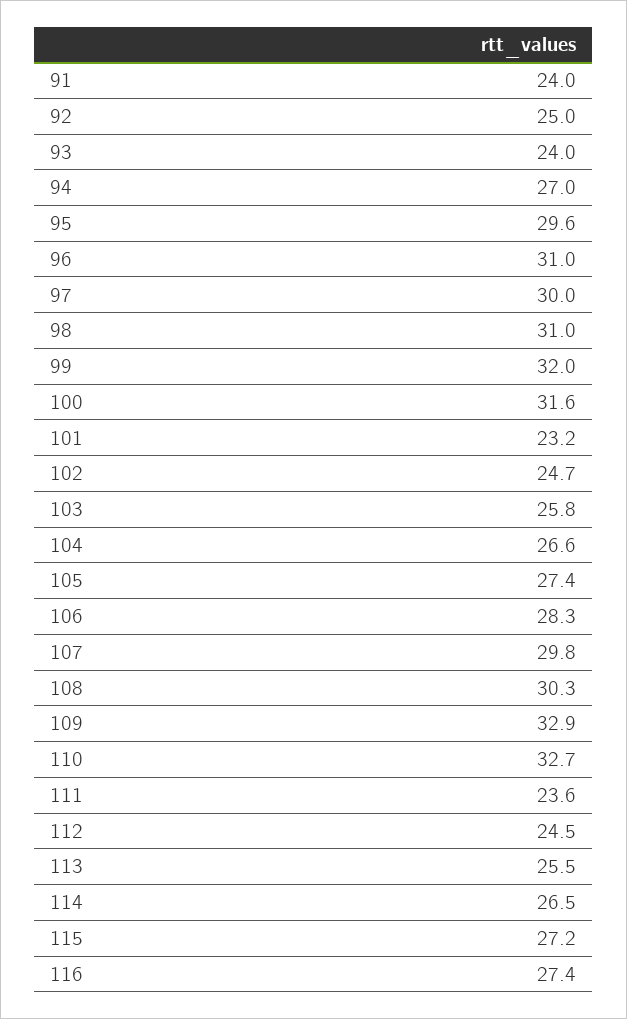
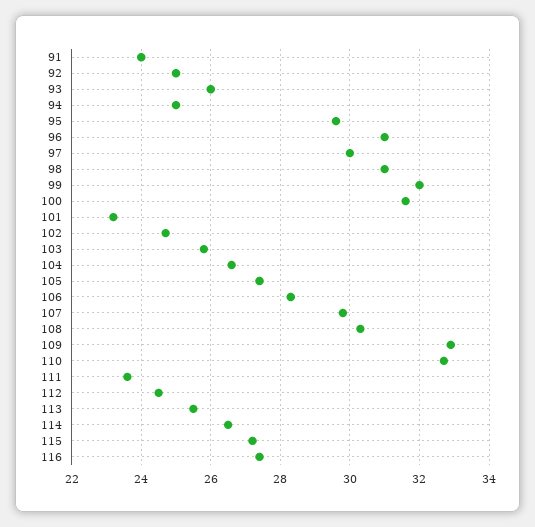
93: 24 -> 26
94: 27 -> 25

